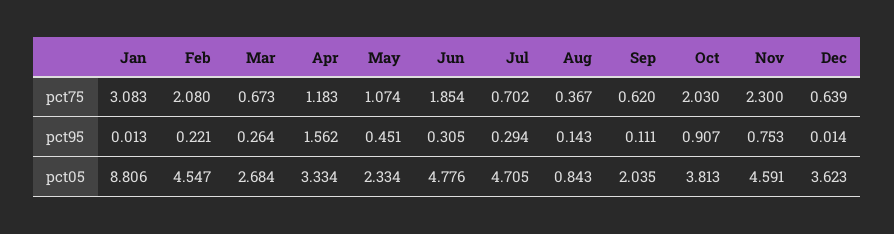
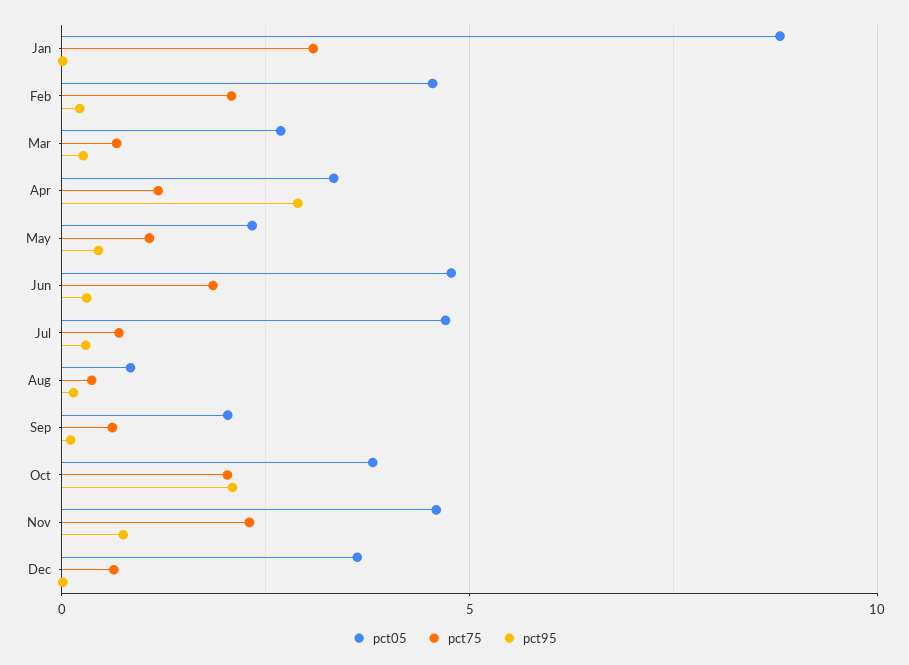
pct95, Apr: 1.562 -> 3
pct95, Oct: 0.907 -> 2

